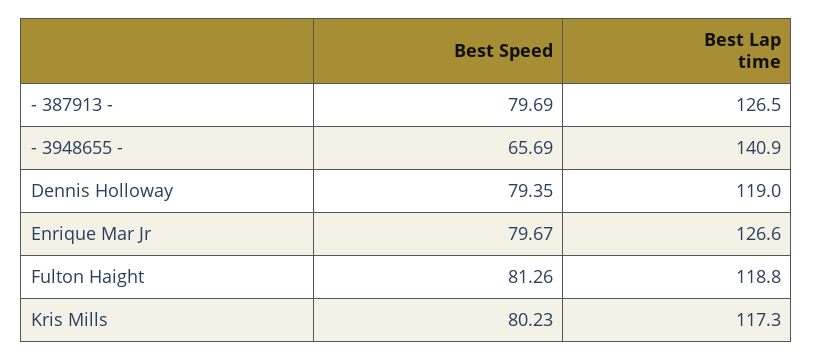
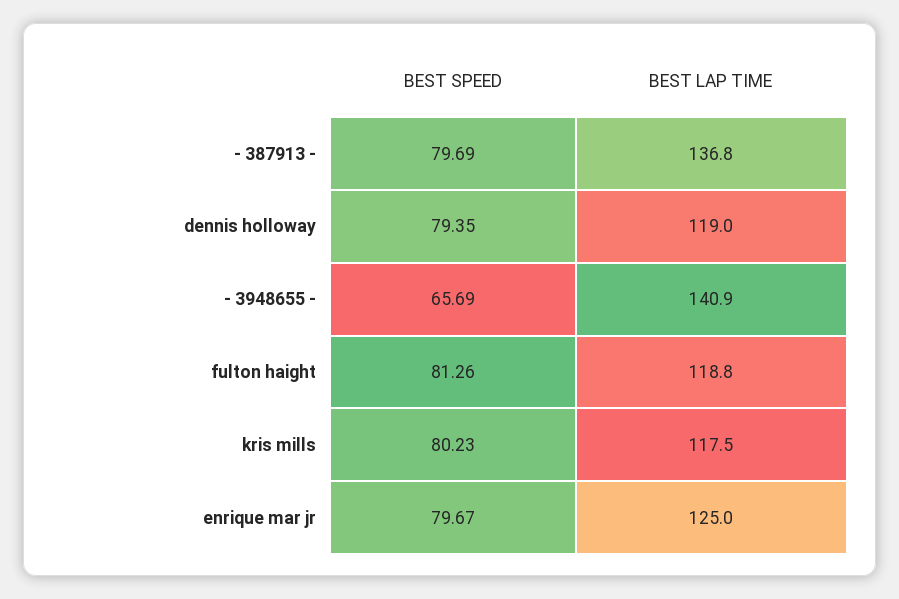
Best Lap time, - 387913 -: 126.5 -> 136.8
Best Lap time, Enrique Mar Jr: 126.6 -> 125
Best Lap time, Kris Mills: 117.3 -> 117.5

